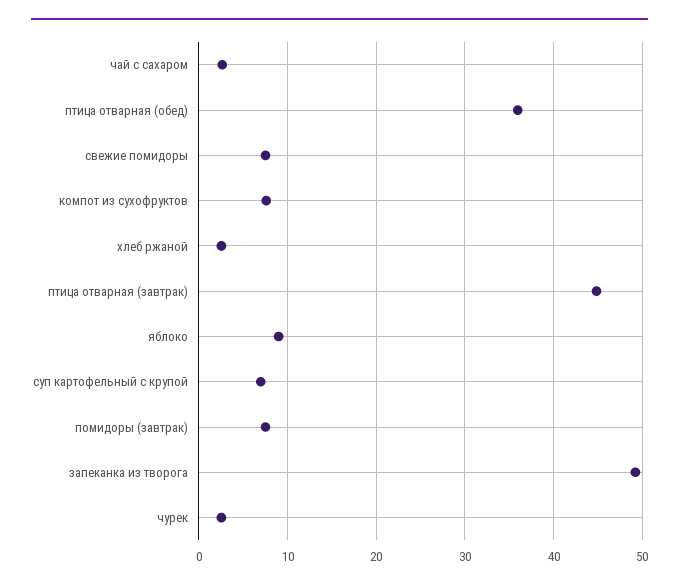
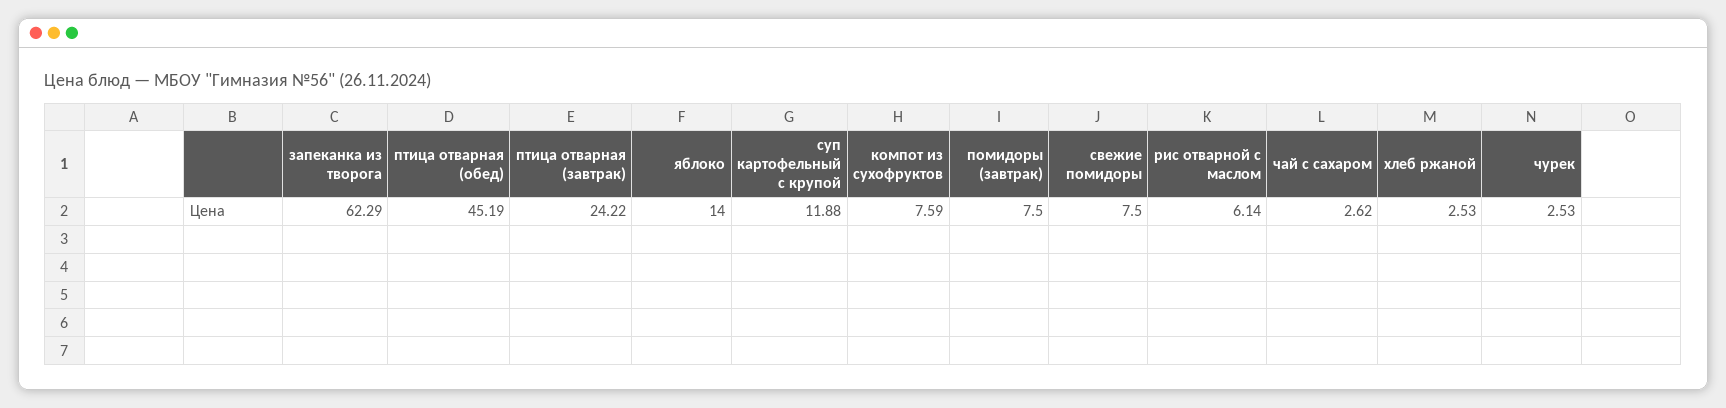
птица отварная (обед): 36 -> 45.19
птица отварная (завтрак): 45 -> 24.22
яблоко: 9 -> 14
суп картофельный с крупой: 7 -> 11.88
запеканка из творога: 49 -> 62.29
рис отварной с маслом: none -> 6.14

